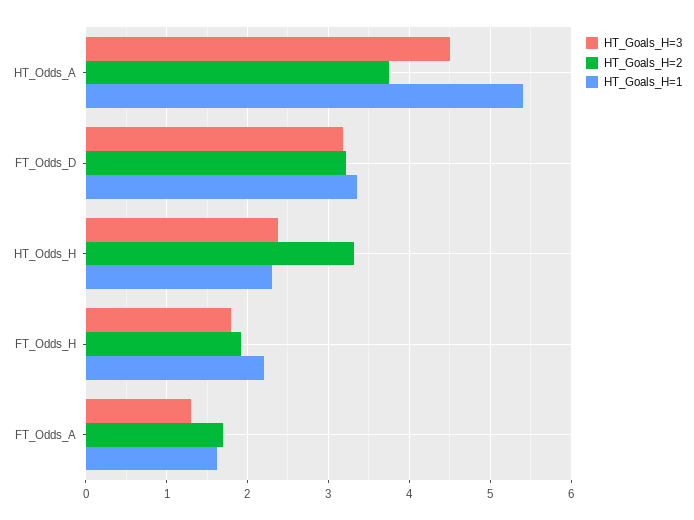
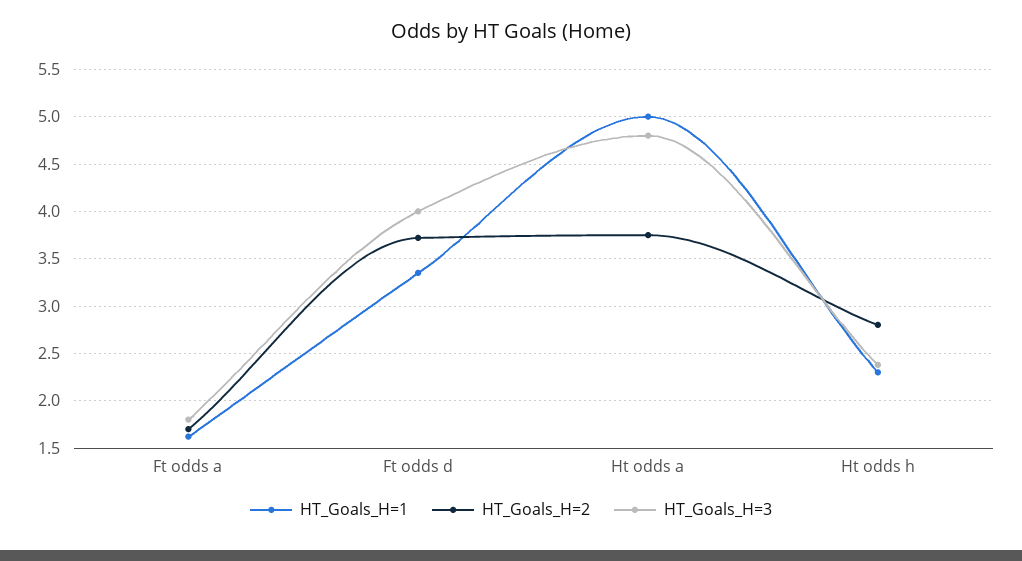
HT_Goals_H=3, HT_Odds_A: 4.5 -> 4.8
HT_Goals_H=1, HT_Odds_A: 5.4 -> 5
HT_Goals_H=3, FT_Odds_D: 3.2 -> 4
HT_Goals_H=2, FT_Odds_D: 3.2 -> 3.7
HT_Goals_H=2, HT_Odds_H: 3.3 -> 2.8
HT_Goals_H=3, FT_Odds_H: 1.8 -> none
HT_Goals_H=2, FT_Odds_H: 1.9 -> none
HT_Goals_H=1, FT_Odds_H: 2.2 -> none
HT_Goals_H=3, FT_Odds_A: 1.3 -> 1.8

